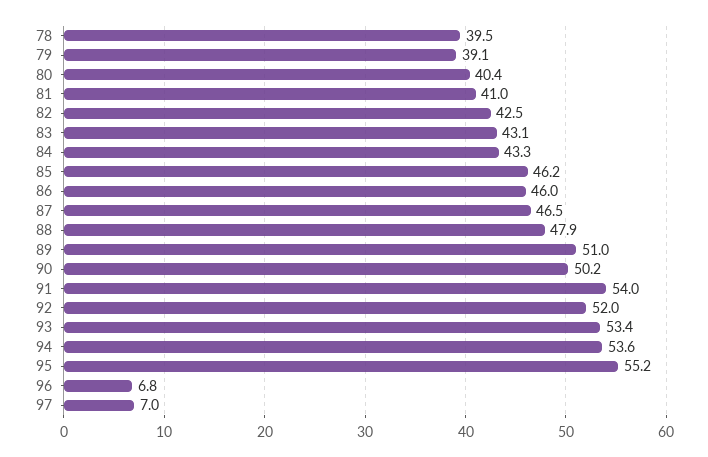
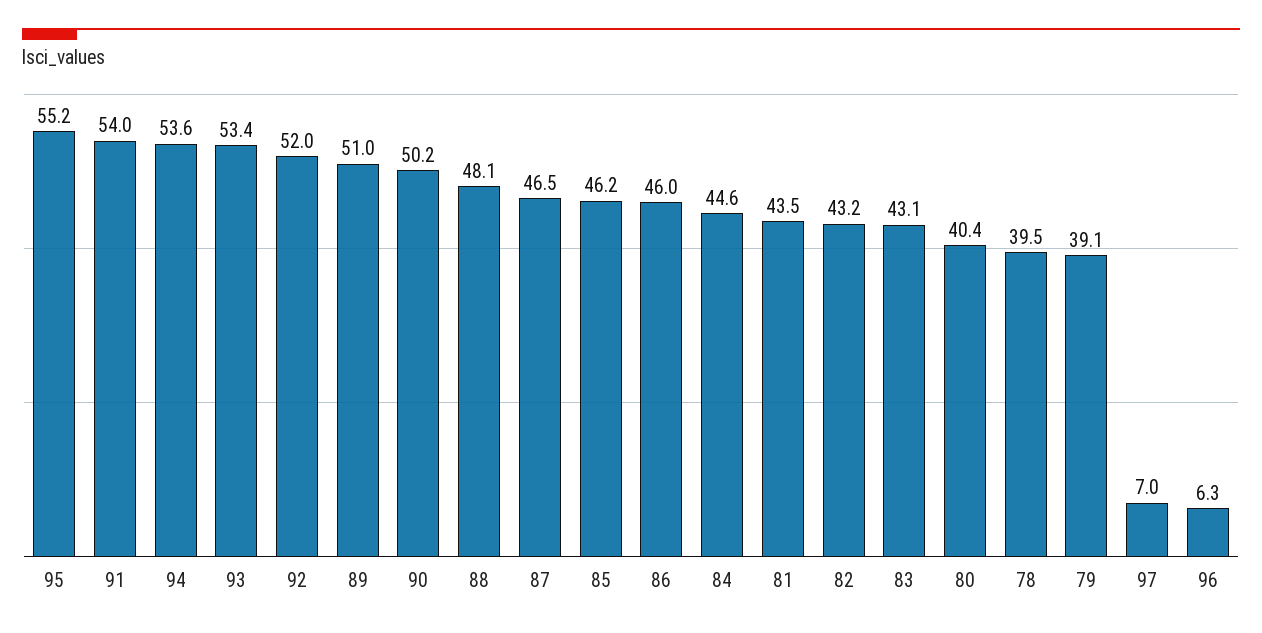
81: 41 -> 43.5
82: 42.5 -> 43.2
84: 43.3 -> 44.6
88: 47.9 -> 48.1
96: 6.8 -> 6.3

